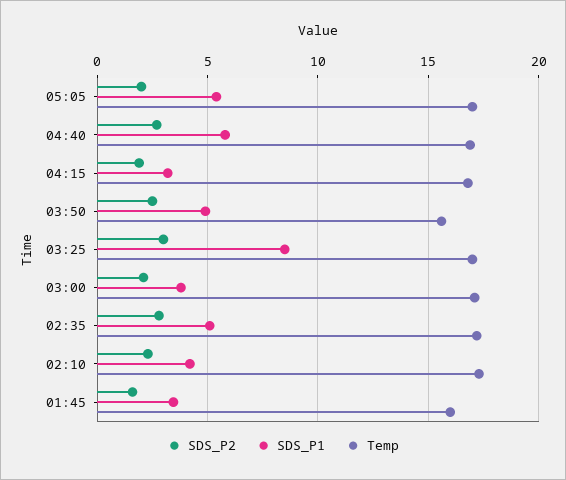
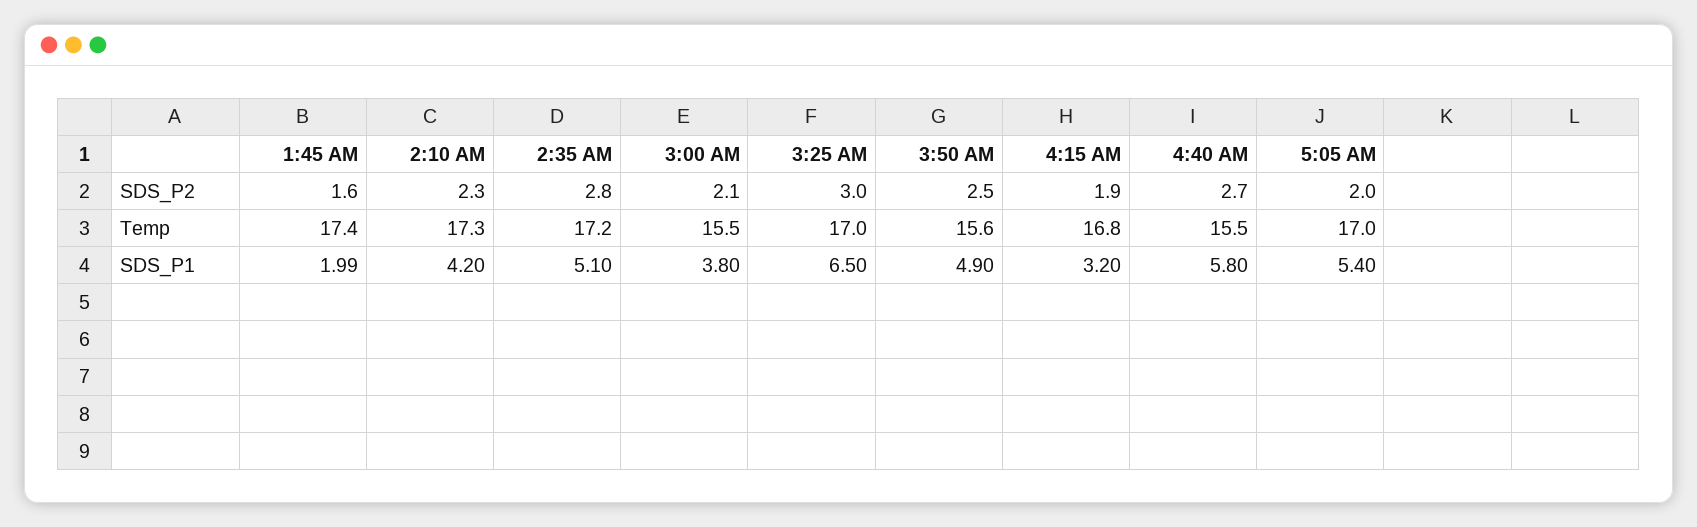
Temp, 04:40: 17 -> 15.5
SDS_P1, 03:25: 8.5 -> 6.5
Temp, 03:00: 17 -> 15.5
SDS_P1, 01:45: 3.5 -> 1.99
Temp, 01:45: 16 -> 17.4

